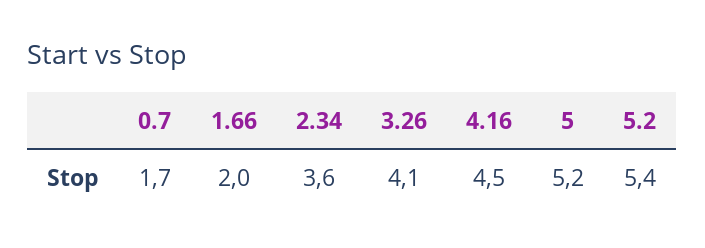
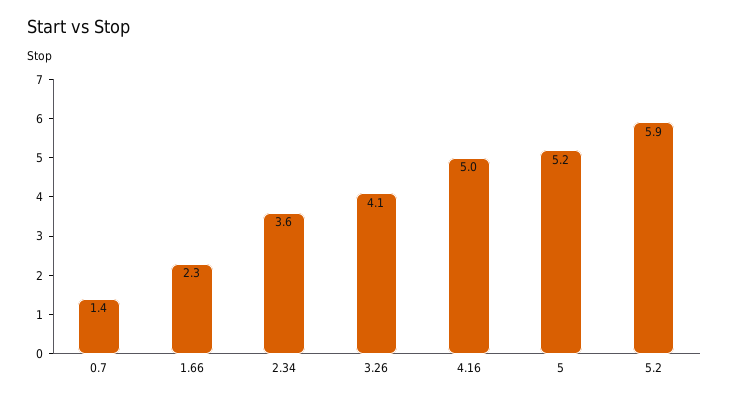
0.7: 1.7 -> 1.4
1.66: 2 -> 2.3
4.16: 4.5 -> 5
5.2: 5.4 -> 5.9

